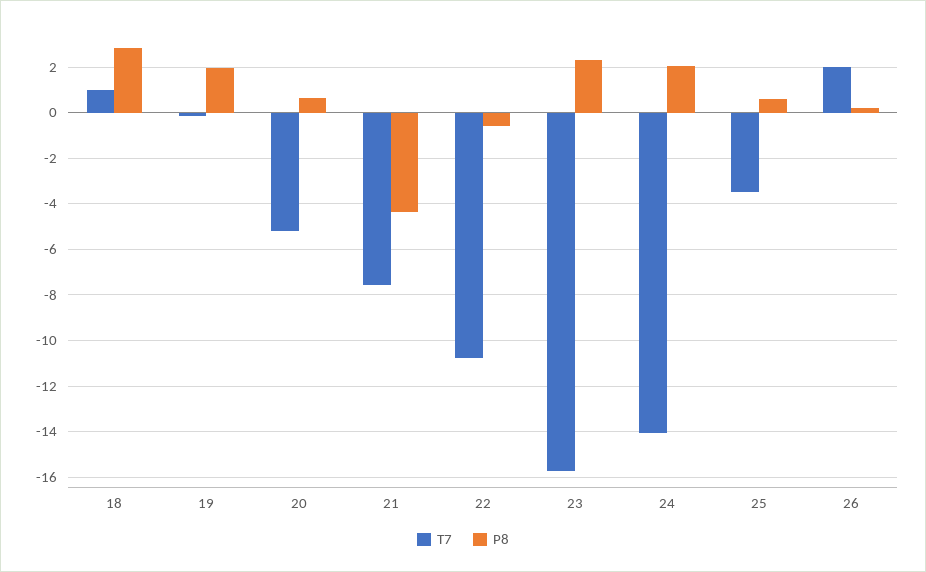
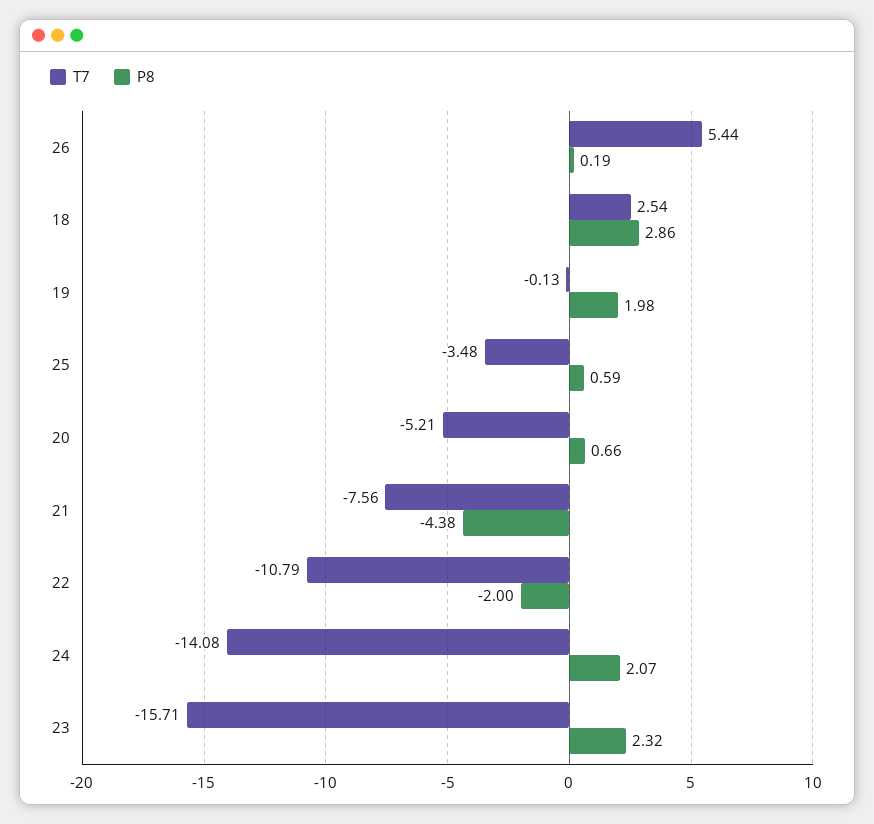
T7, 18: 1 -> 2.54
P8, 22: -0.5 -> -2
T7, 26: 2 -> 5.44

